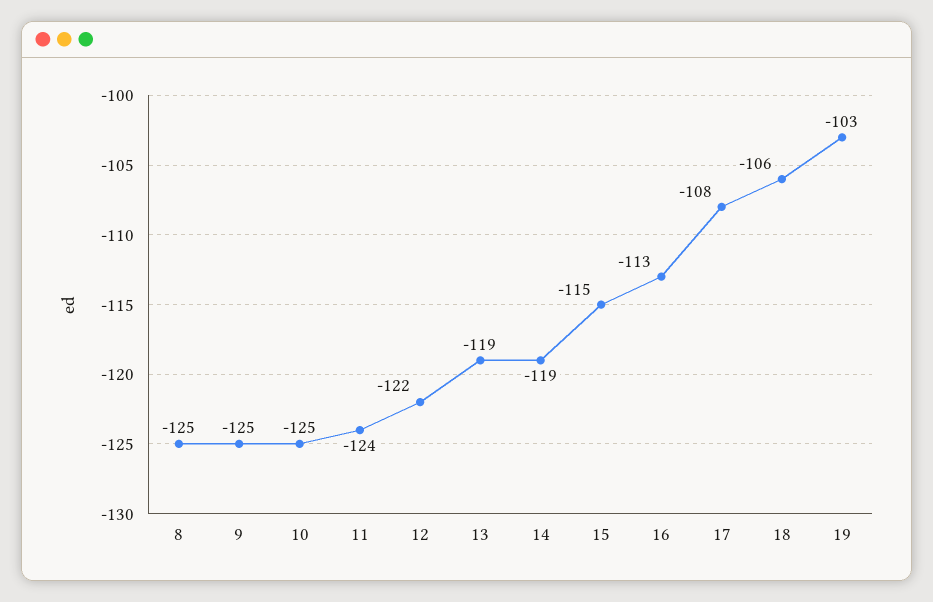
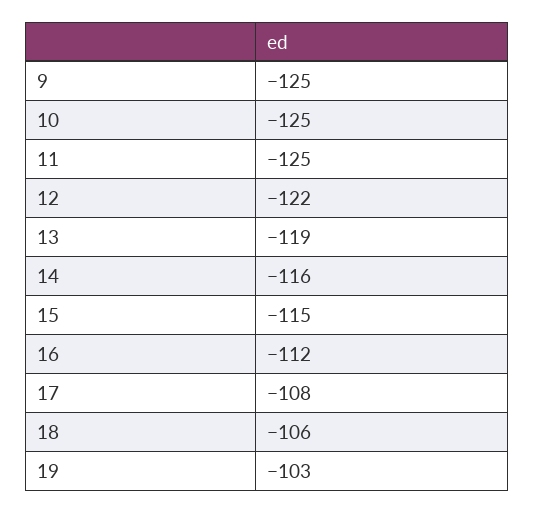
8: -125 -> none
11: -124 -> -125
14: -119 -> -116
16: -113 -> -112

